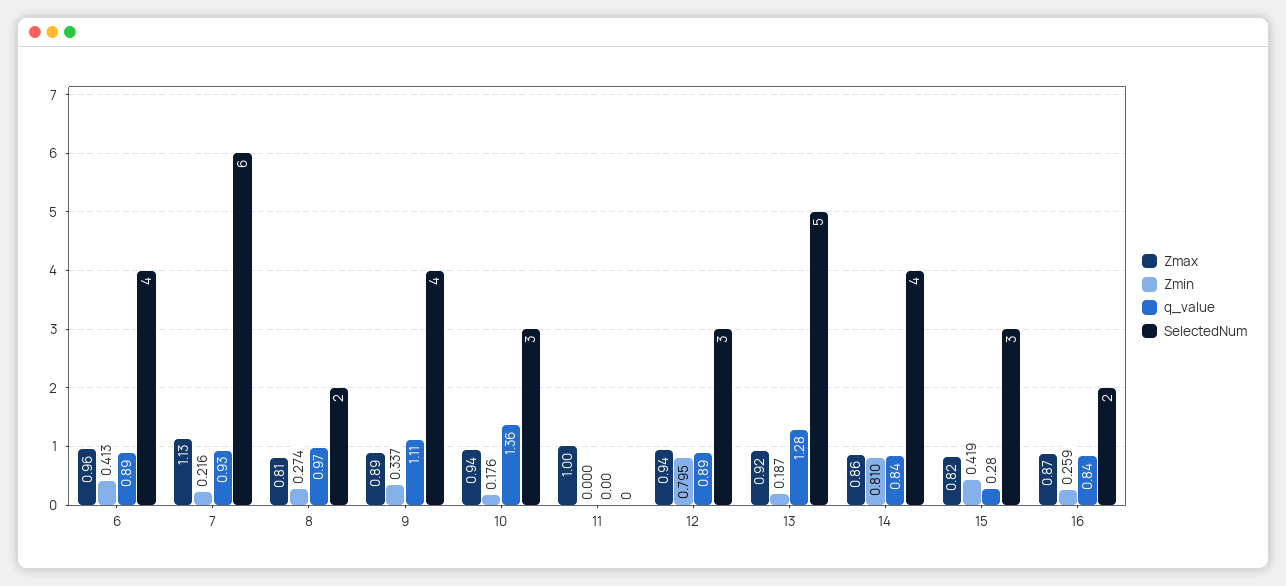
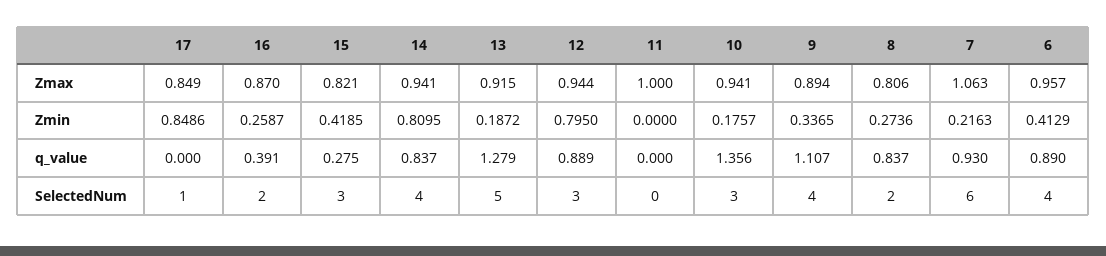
Zmax, 7: 1.13 -> 1.063
q_value, 8: 0.97 -> 0.837
Zmax, 14: 0.86 -> 0.941
q_value, 16: 0.84 -> 0.391
Zmax, 17: none -> 0.849
Zmin, 17: none -> 0.8486
q_value, 17: none -> 0
SelectedNum, 17: none -> 1

